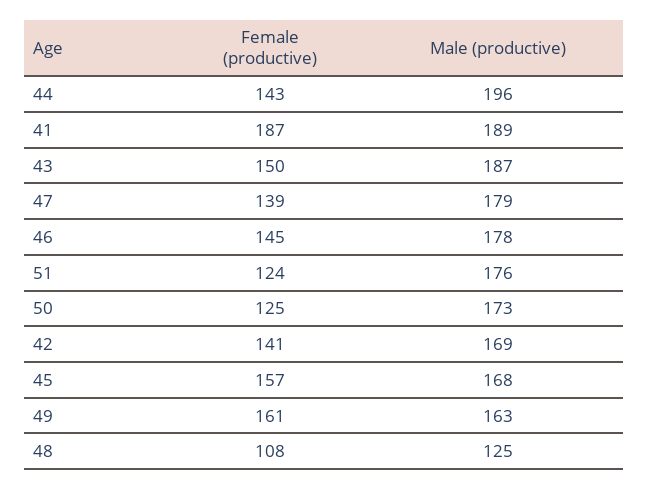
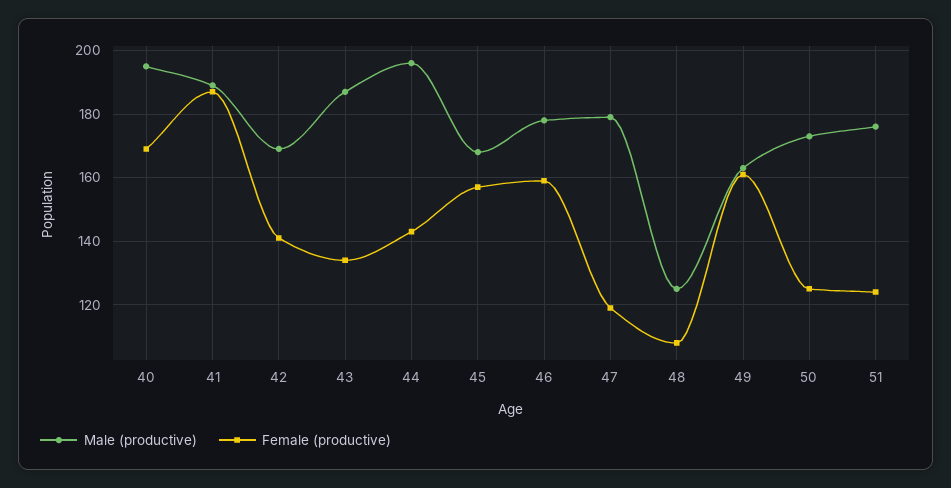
Female (productive), 43: 150 -> 135
Female (productive), 47: 139 -> 120
Female (productive), 46: 145 -> 160
Male (productive), 40: none -> 195
Female (productive), 40: none -> 170

